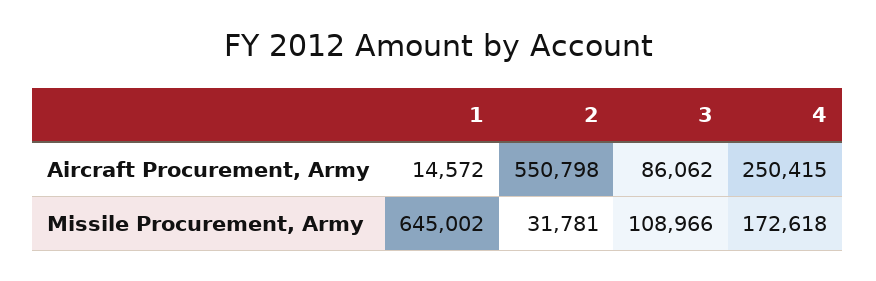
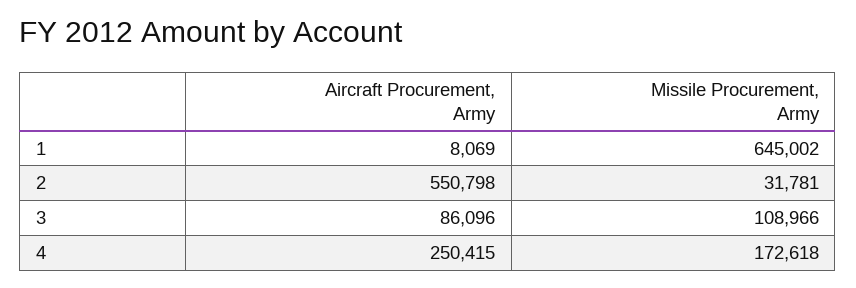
1, Aircraft Procurement, Army: 14572 -> 8069
3, Aircraft Procurement, Army: 86062 -> 86096

